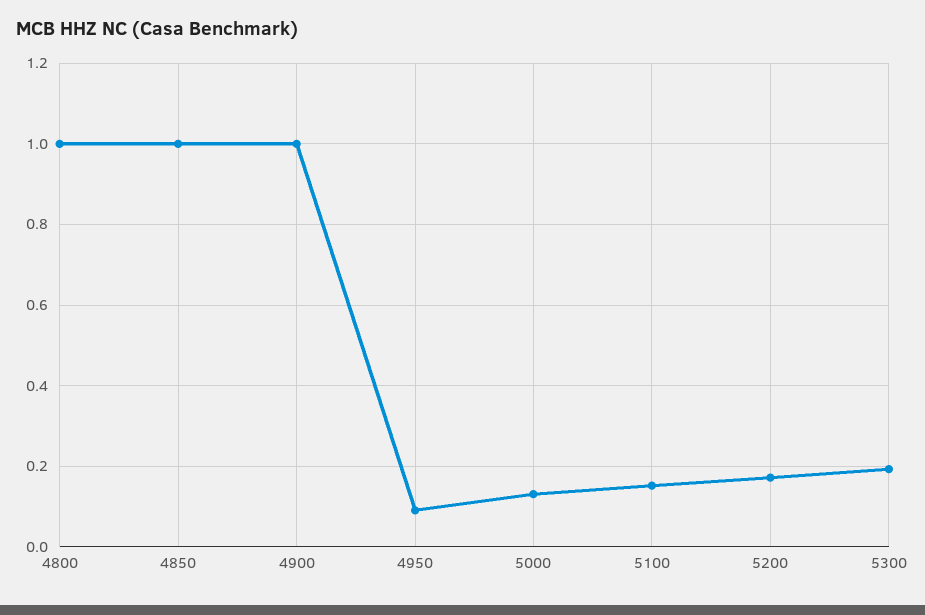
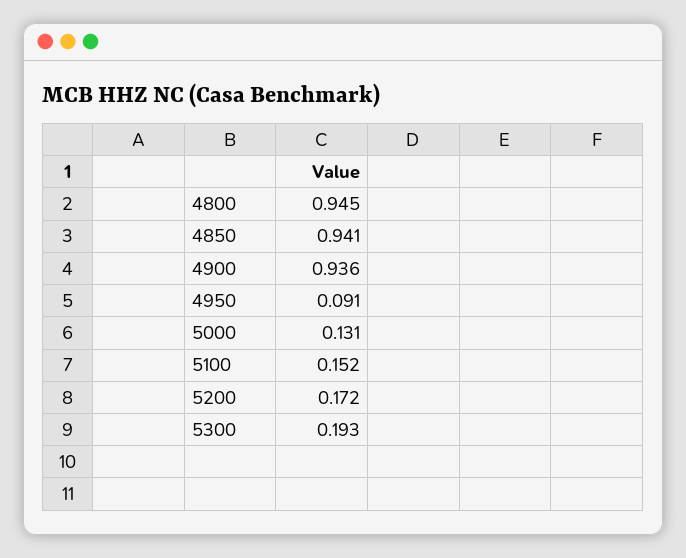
4800: 1 -> 0.945
4850: 1 -> 0.941
4900: 1 -> 0.936

